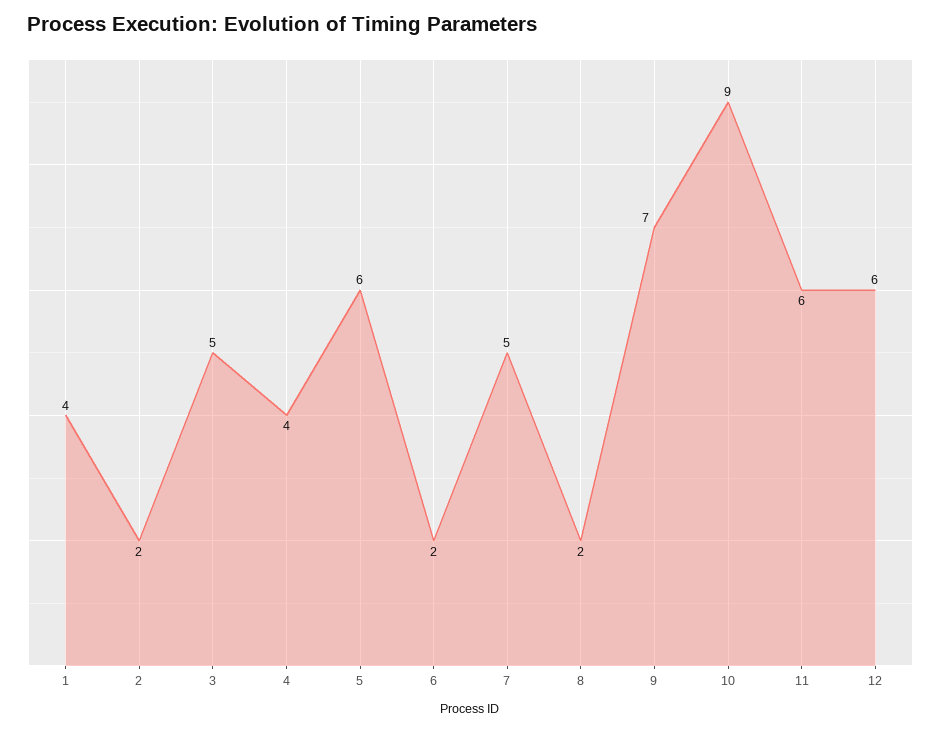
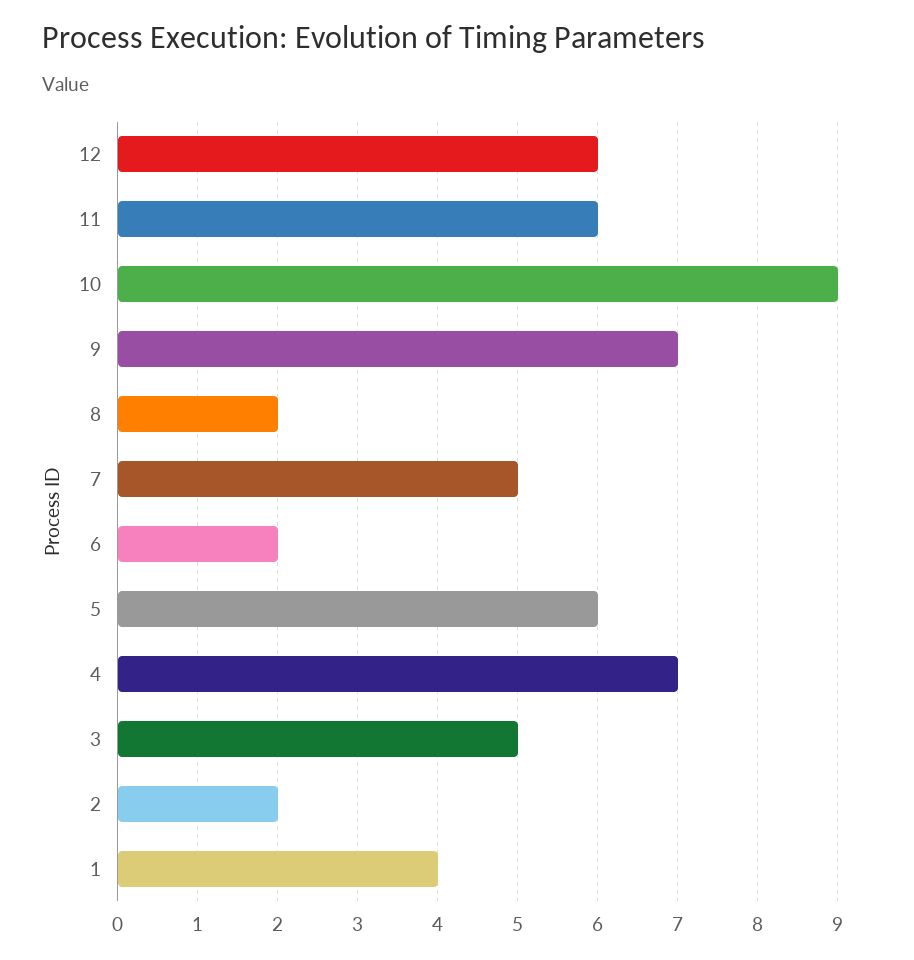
4: 4 -> 7

